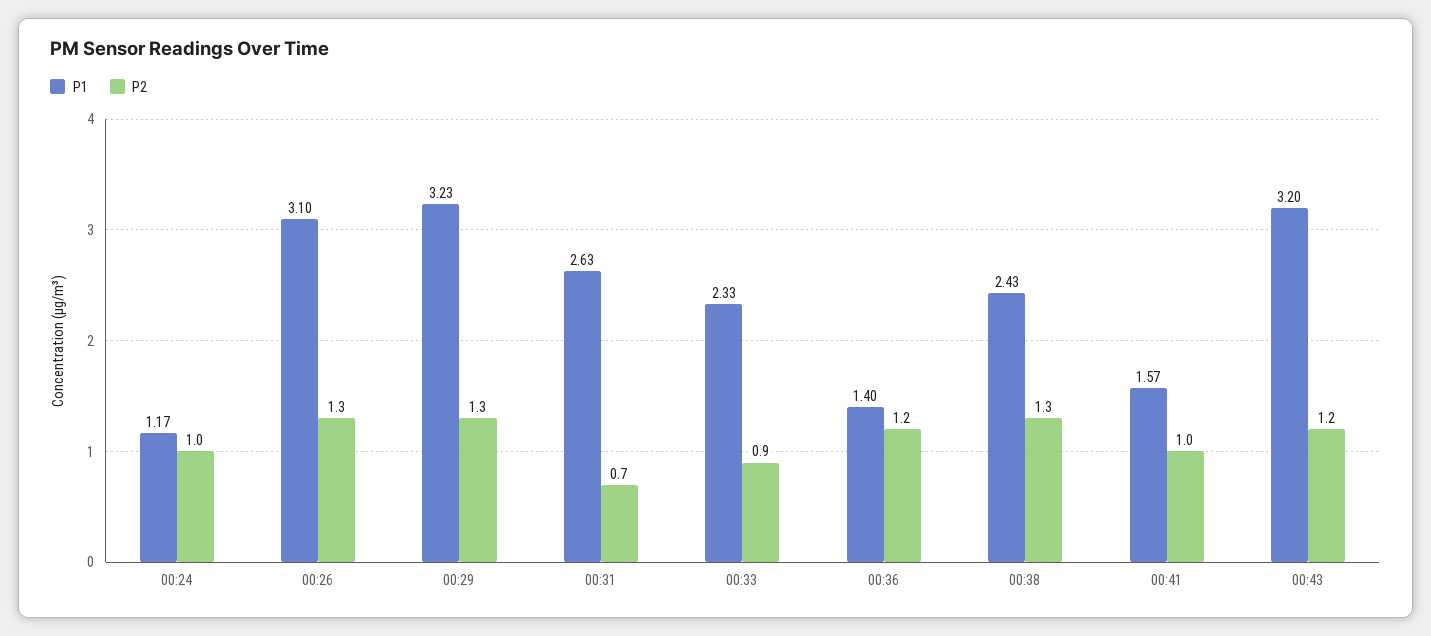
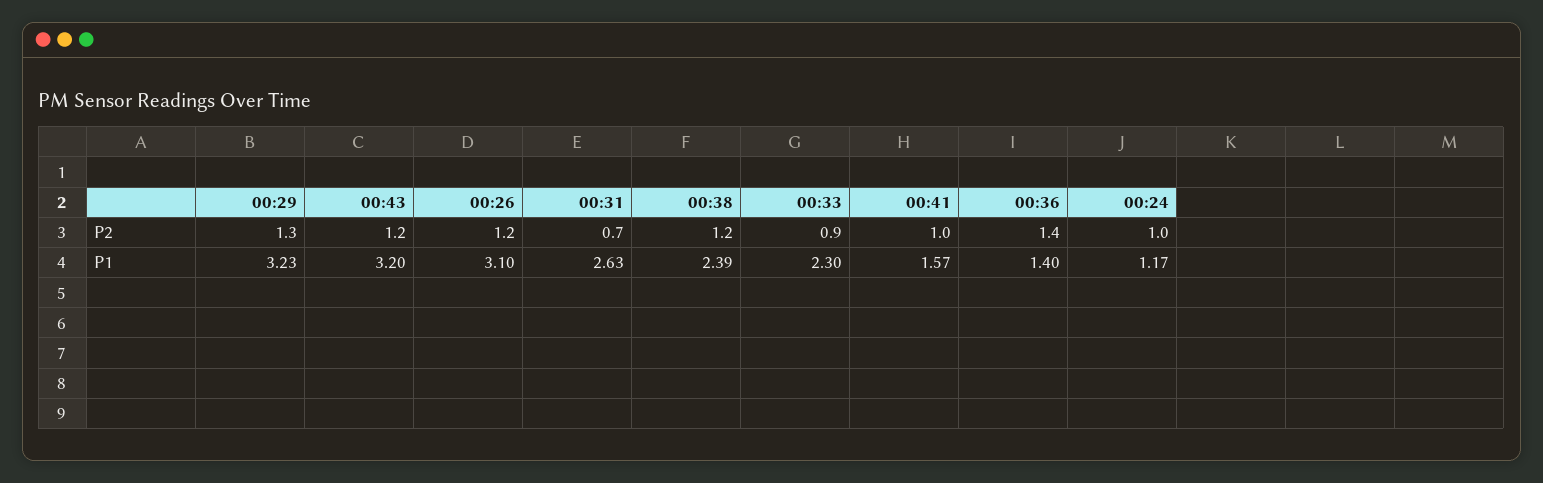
P2, 00:26: 1.3 -> 1.2
P1, 00:33: 2.33 -> 2.3
P2, 00:36: 1.2 -> 1.4
P1, 00:38: 2.43 -> 2.39
P2, 00:38: 1.3 -> 1.2

